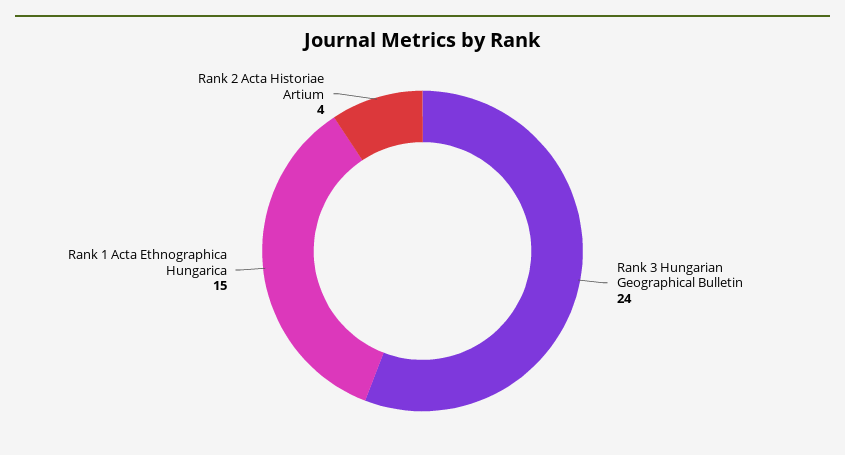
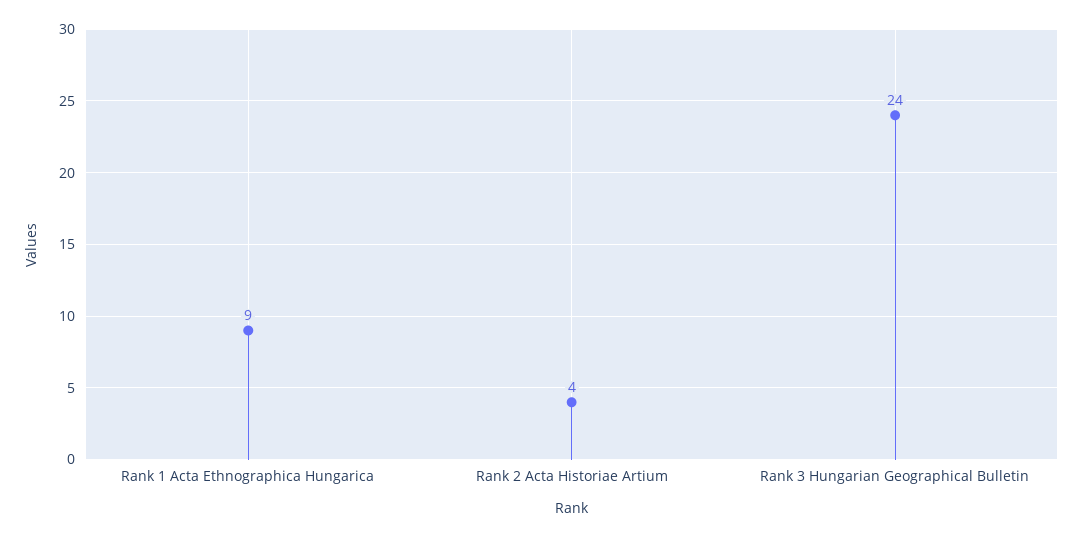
Rank 1 Acta Ethnographica Hungarica: 15 -> 9

